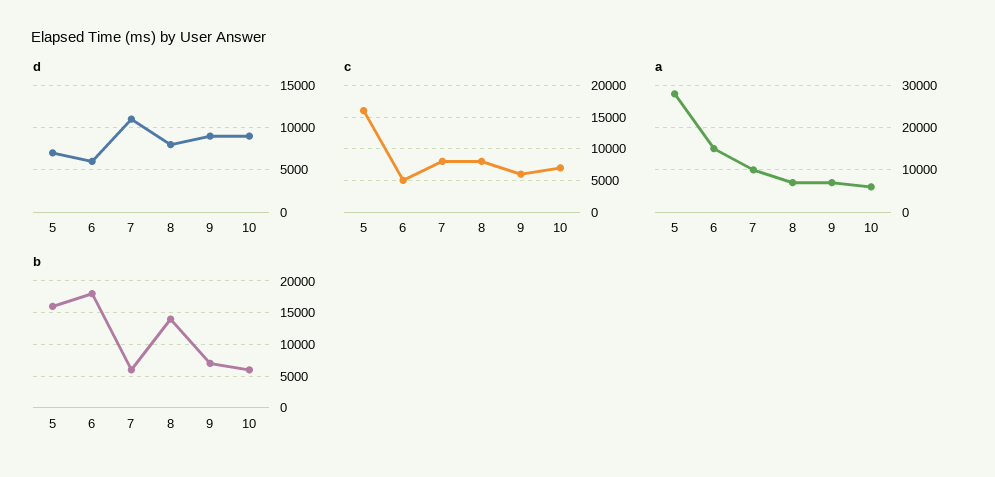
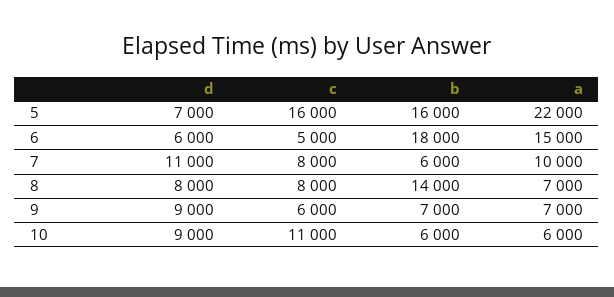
c, 10: 7000 -> 11000
a, 5: 28000 -> 22000

